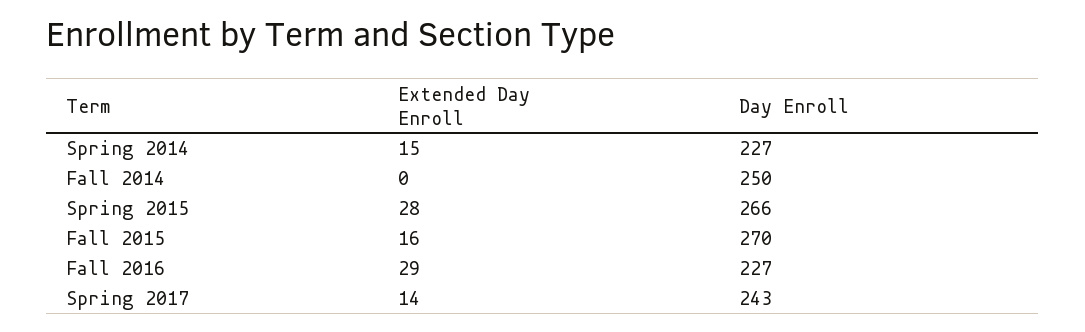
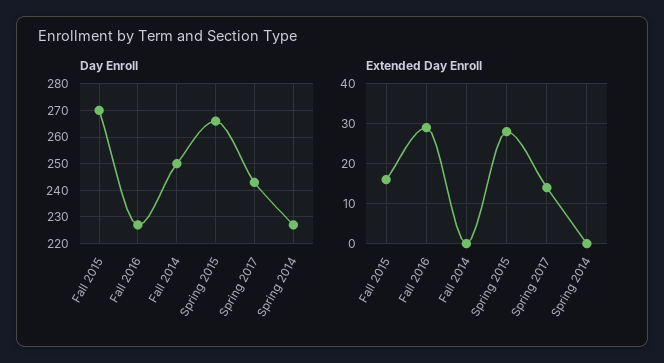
Extended Day Enroll, Spring 2014: 15 -> 0

